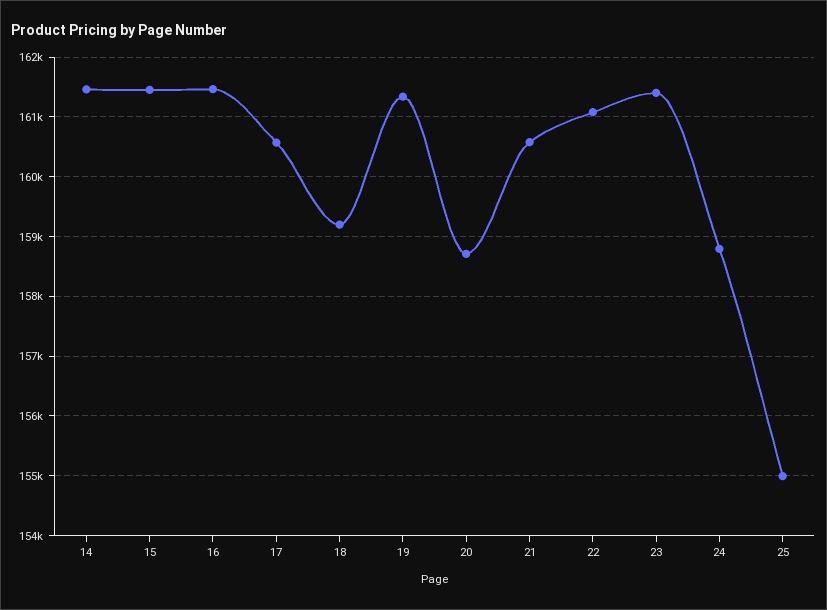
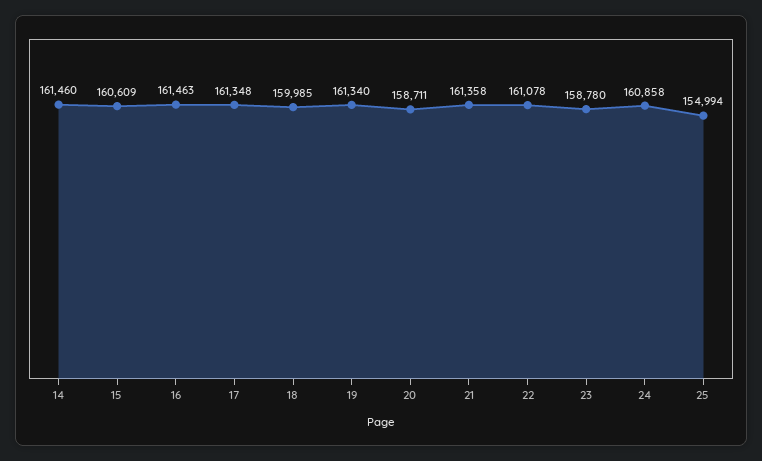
15: 161400 -> 160609
17: 160600 -> 161348
18: 159200 -> 159985
21: 160600 -> 161358
23: 161400 -> 158780
24: 158800 -> 160858

